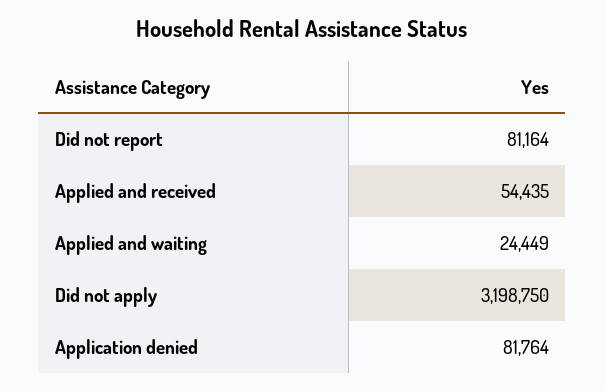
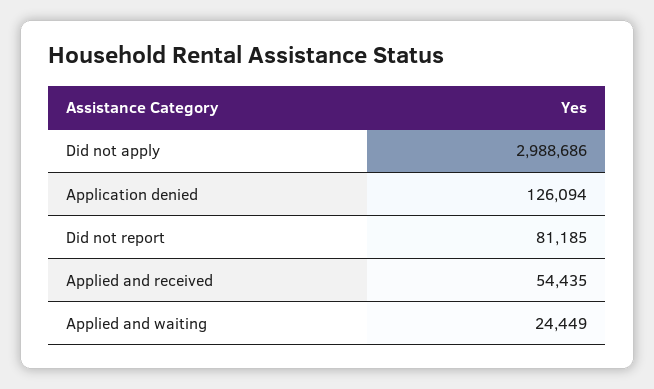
Did not report: 81164 -> 81185
Did not apply: 3198750 -> 2988686
Application denied: 81764 -> 126094

